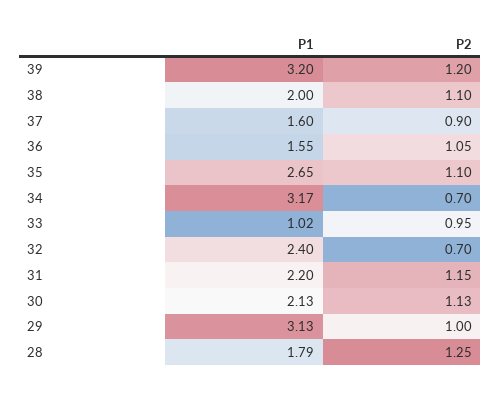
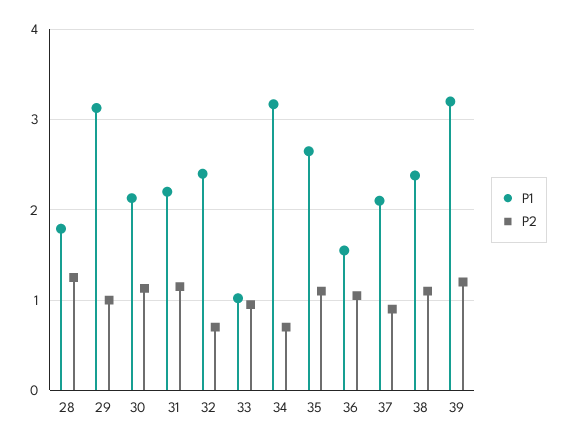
P1, 38: 2 -> 2.4
P1, 37: 1.6 -> 2.1

